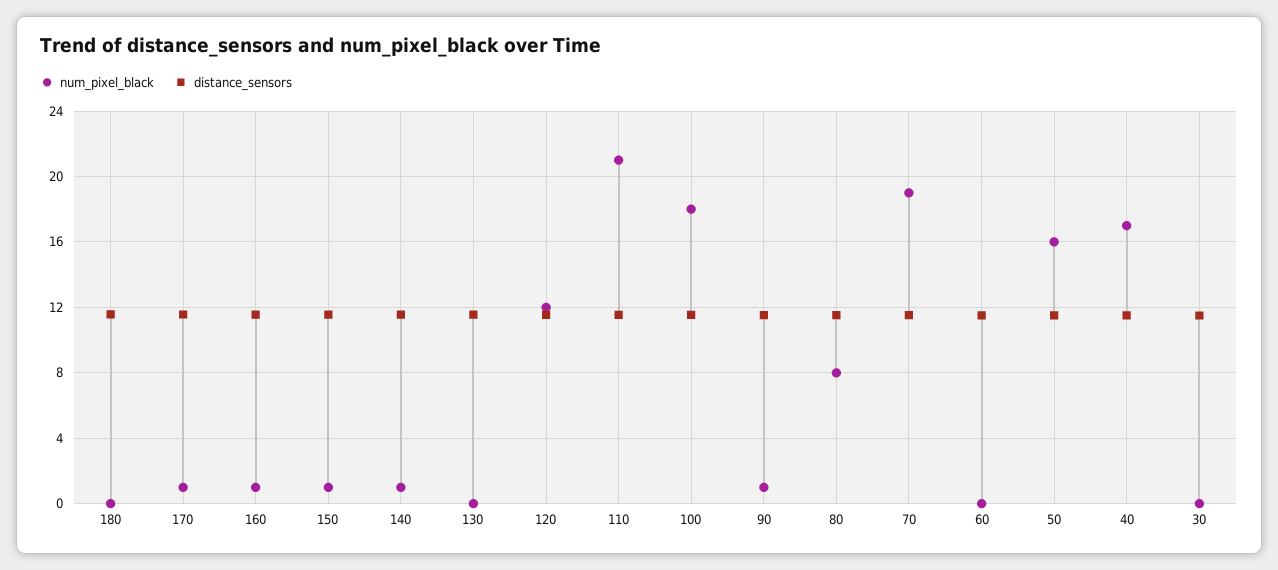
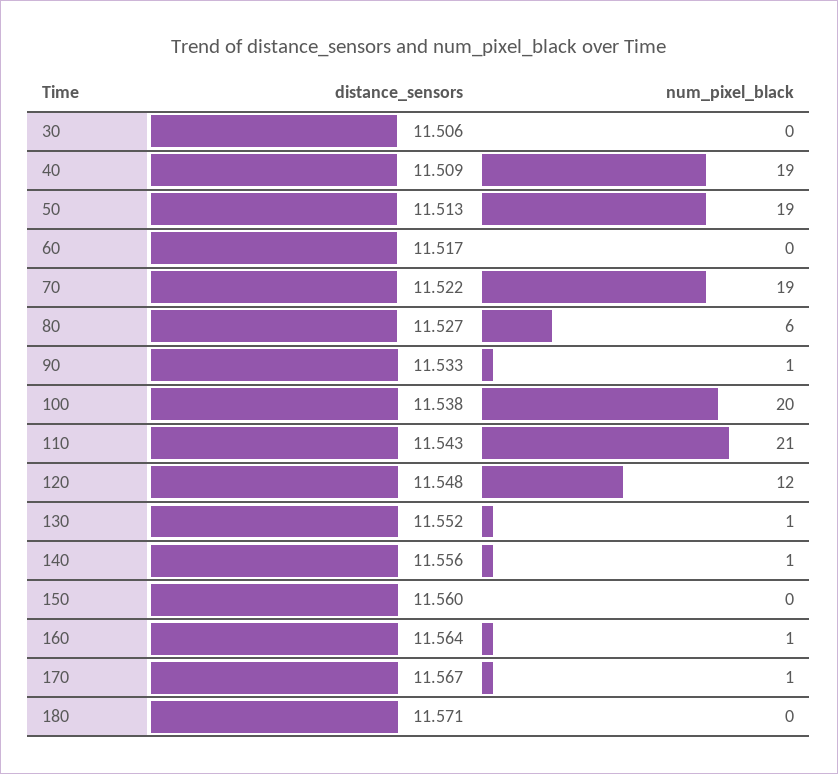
num_pixel_black, 150: 1 -> 0
num_pixel_black, 130: 0 -> 1
num_pixel_black, 100: 18 -> 20
num_pixel_black, 80: 8 -> 6
num_pixel_black, 50: 16 -> 19
num_pixel_black, 40: 17 -> 19

